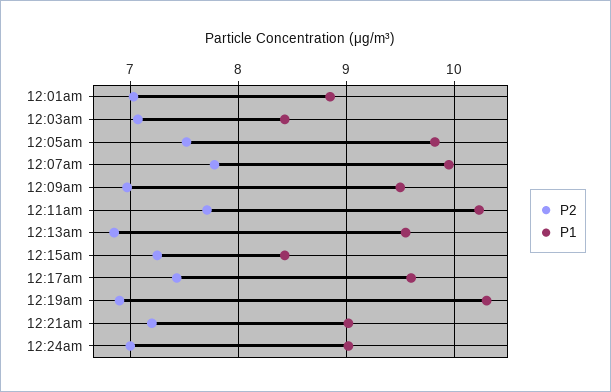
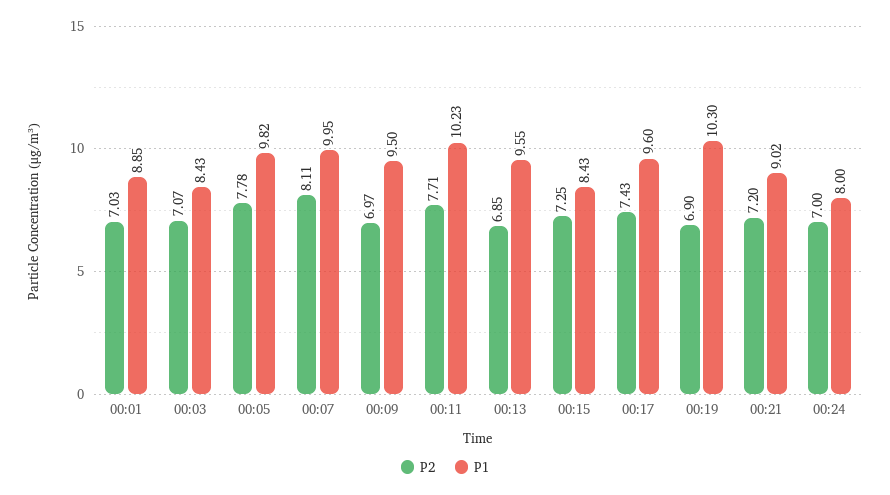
P2, 12:05am: 7.5 -> 7.78
P2, 12:07am: 7.8 -> 8.11
P1, 12:24am: 9 -> 8

